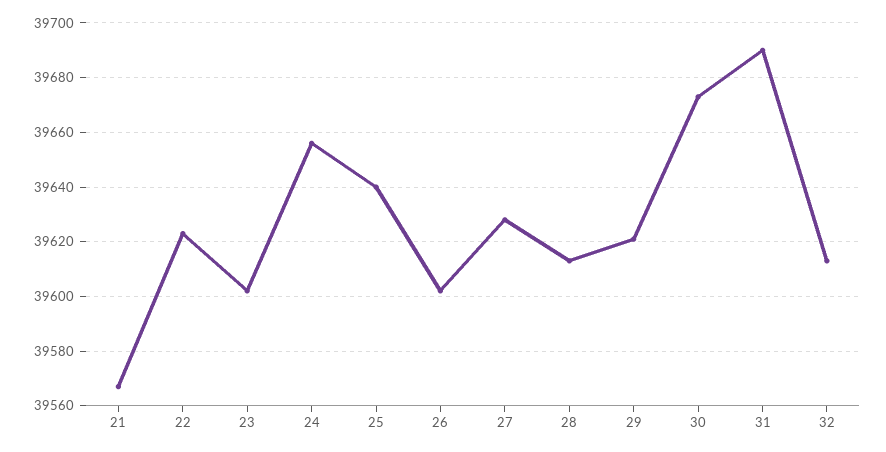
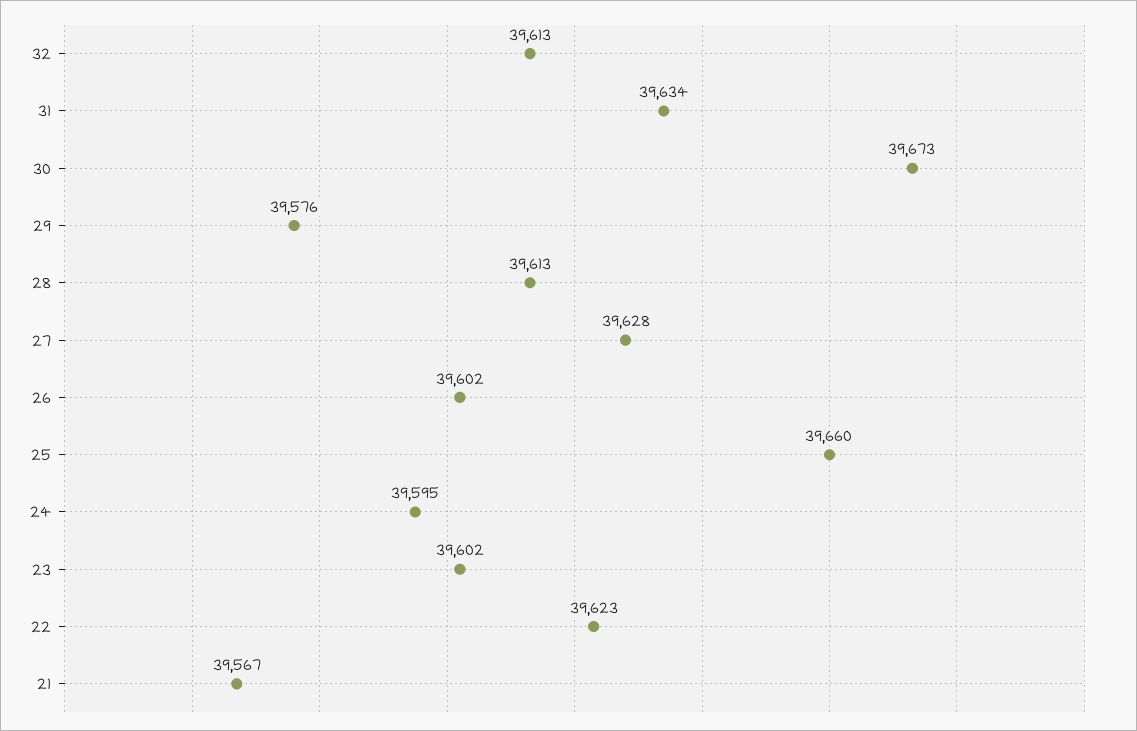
24: 39655 -> 39595
25: 39640 -> 39660
29: 39620 -> 39576
31: 39690 -> 39634

